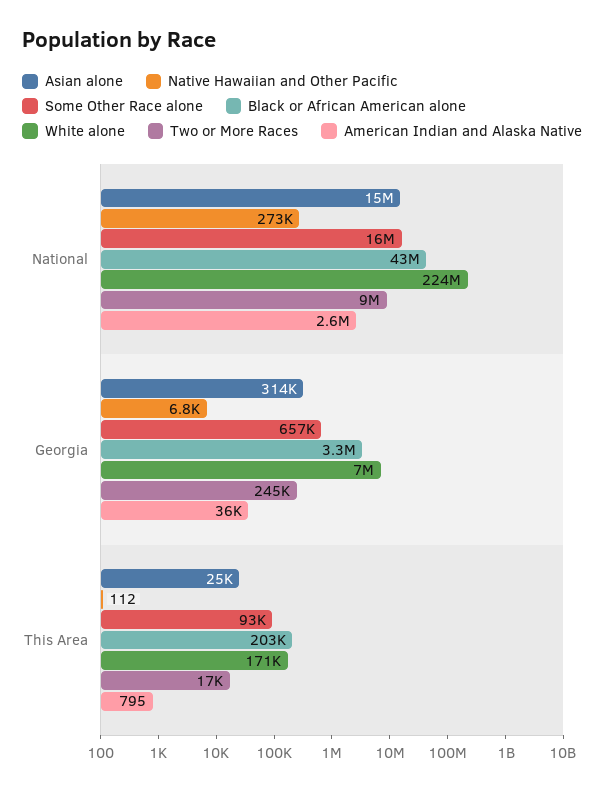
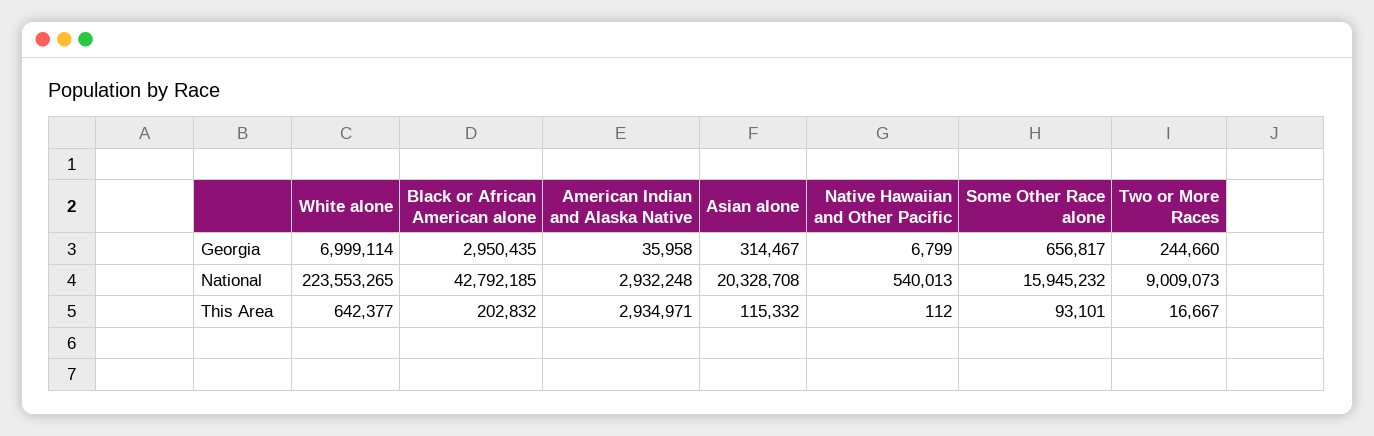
Asian alone, National: 15000000 -> 20328708
Native Hawaiian and Other Pacific, National: 273000 -> 540013
American Indian and Alaska Native, National: 2600000 -> 2932248
Black or African American alone, Georgia: 3300000 -> 2950435
Asian alone, This Area: 25000 -> 115332
White alone, This Area: 171000 -> 642377
American Indian and Alaska Native, This Area: 795 -> 2934971

